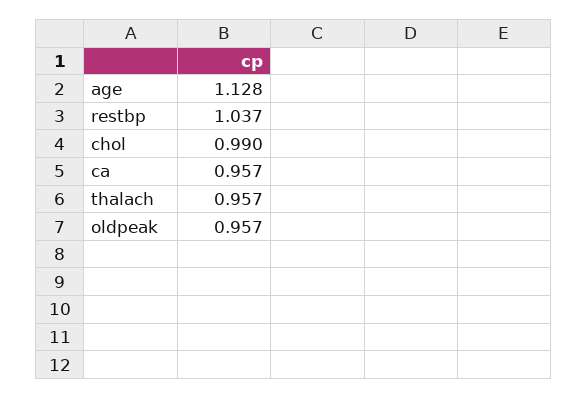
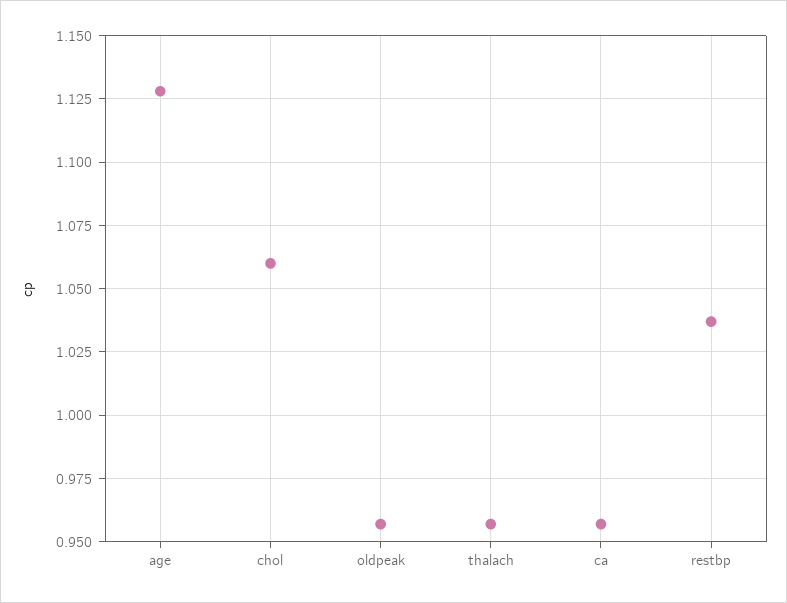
chol: 0.99 -> 1.06

